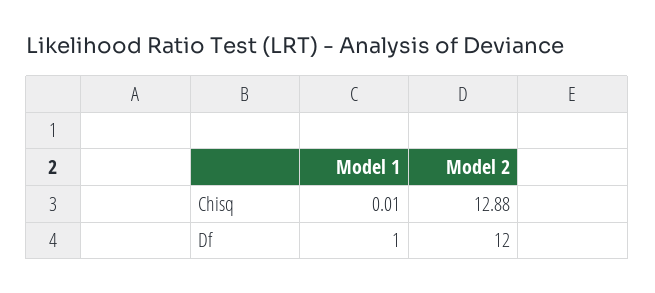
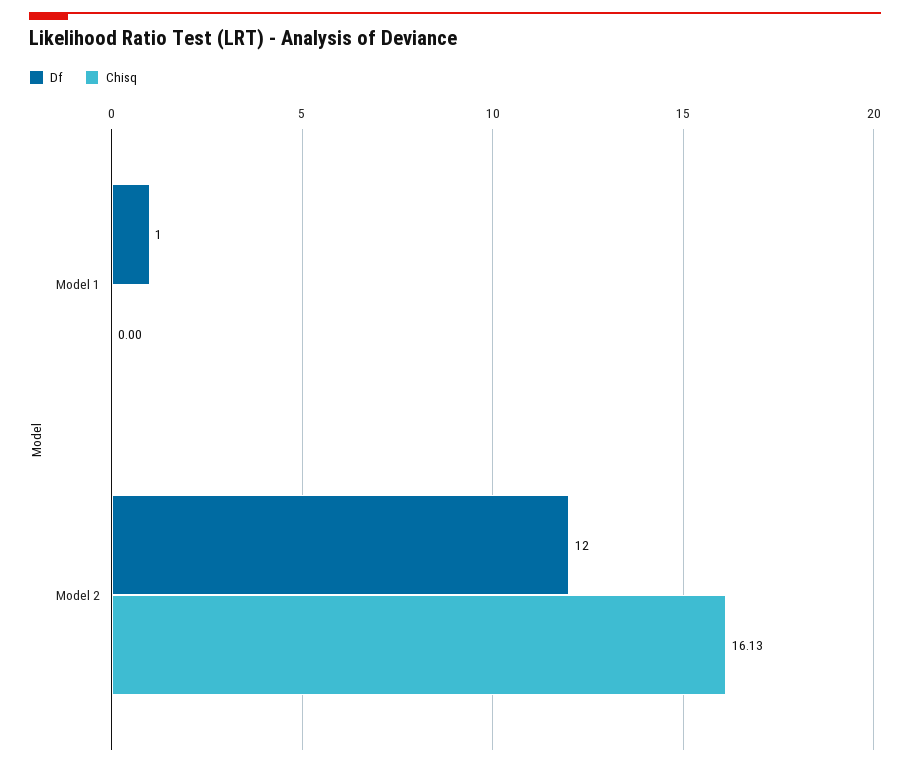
Chisq, Model 1: 0.01 -> 0
Chisq, Model 2: 12.88 -> 16.13

